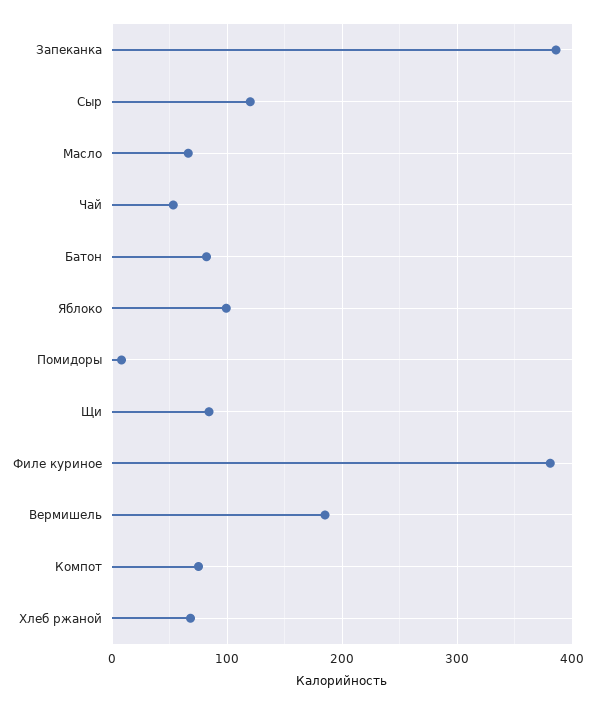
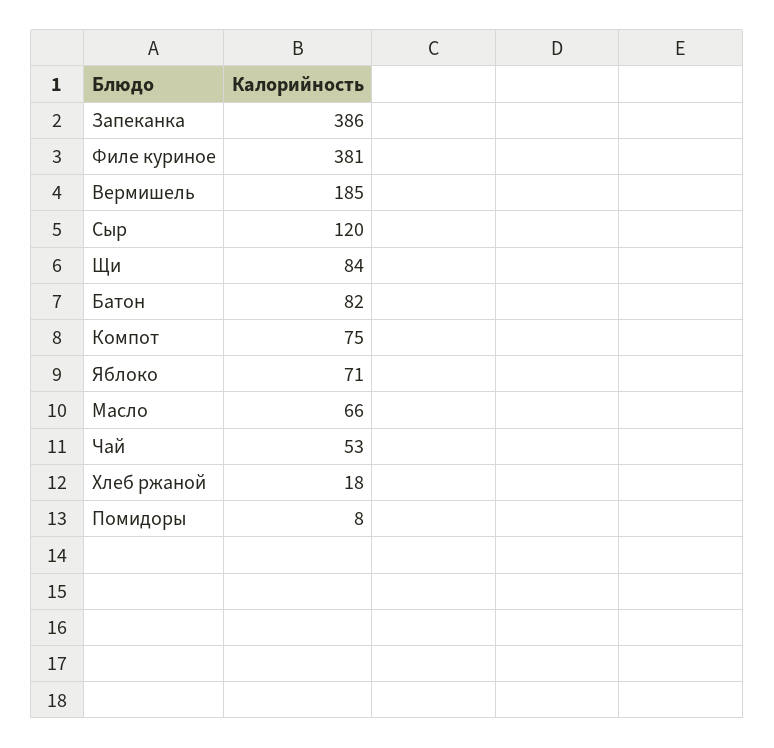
Яблоко: 100 -> 71
Хлеб ржаной: 70 -> 18

